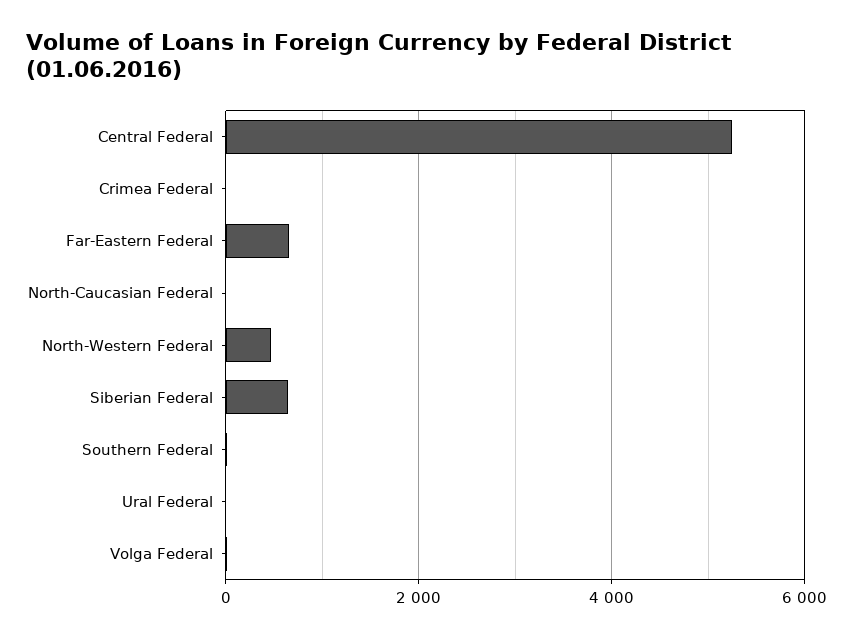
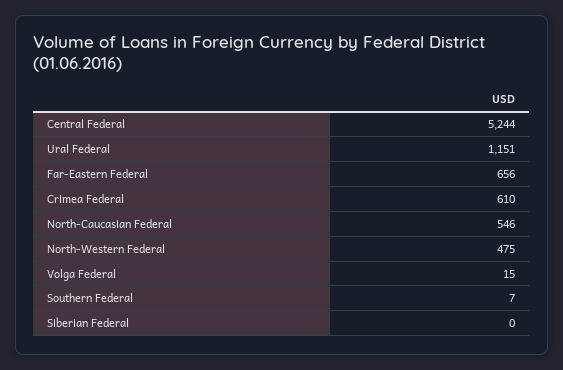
Crimea Federal: 0 -> 610
North-Caucasian Federal: 0 -> 546
Siberian Federal: 600 -> 0
Ural Federal: 0 -> 1151

